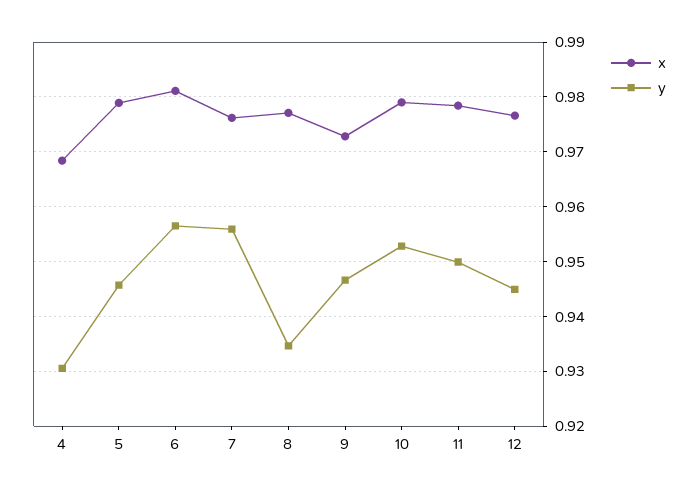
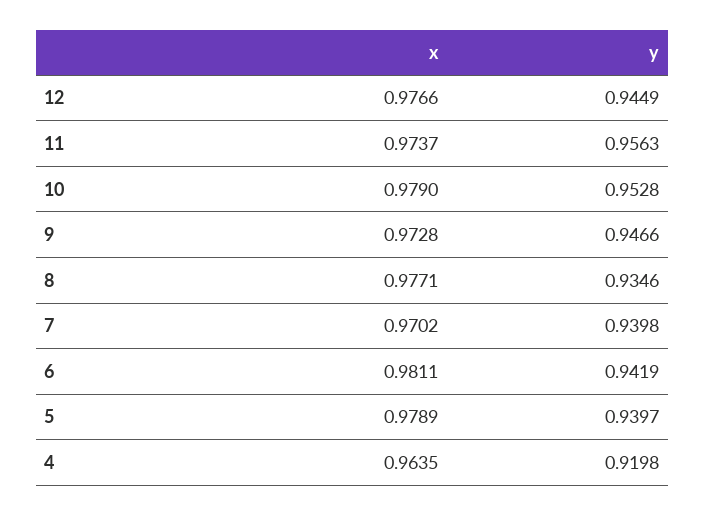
x, 4: 0.968 -> 0.9635
y, 4: 0.93 -> 0.9198
y, 5: 0.946 -> 0.9397
y, 6: 0.956 -> 0.9419
x, 7: 0.976 -> 0.9702
y, 7: 0.956 -> 0.9398
x, 11: 0.978 -> 0.9737
y, 11: 0.95 -> 0.9563

